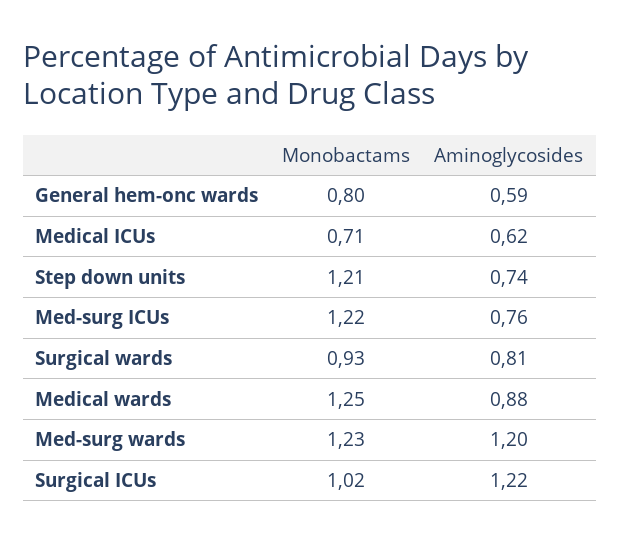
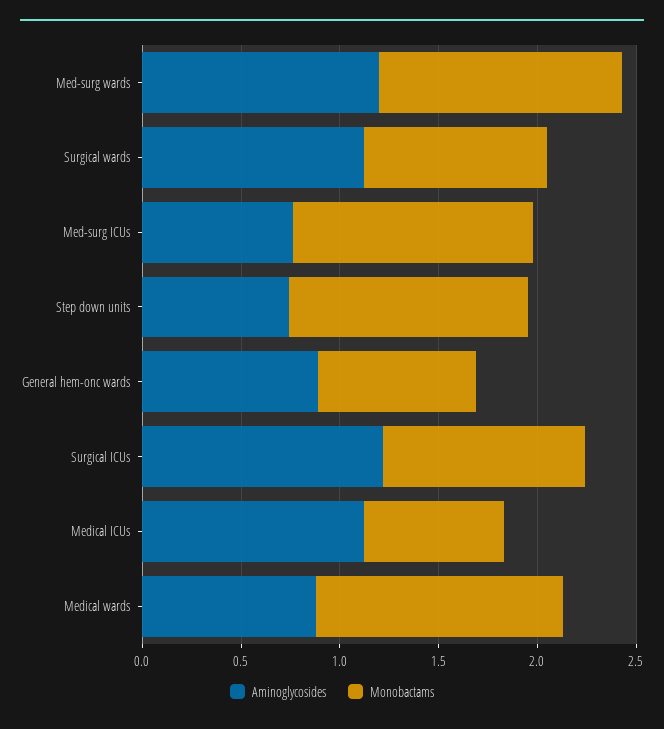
Aminoglycosides, General hem-onc wards: 0.59 -> 0.9
Aminoglycosides, Medical ICUs: 0.62 -> 1.1
Aminoglycosides, Surgical wards: 0.81 -> 1.1

